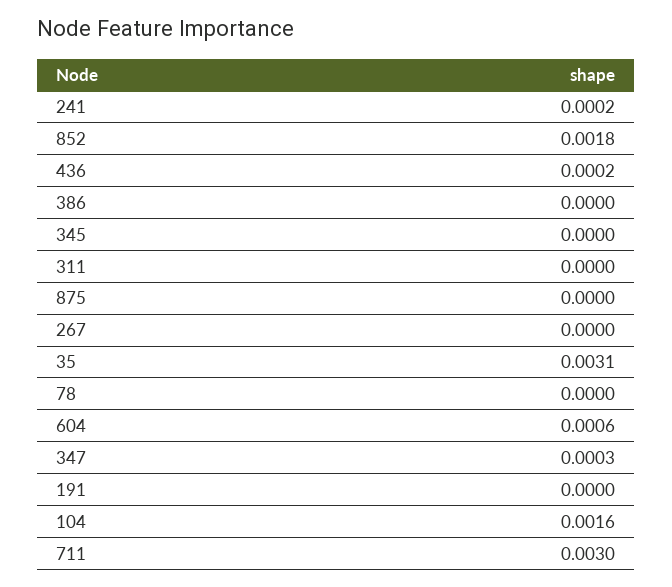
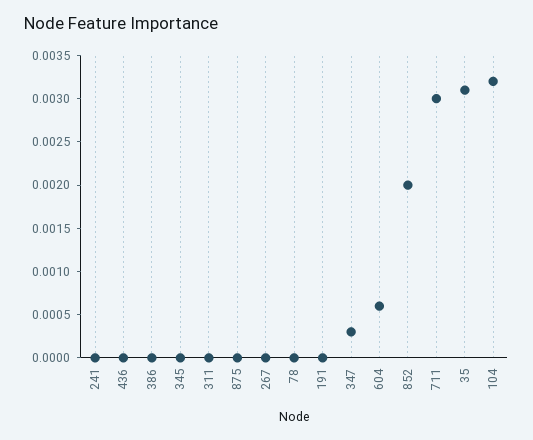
241: 0.0002 -> 0
852: 0.0018 -> 0.002
436: 0.0002 -> 0
104: 0.0016 -> 0.0032

